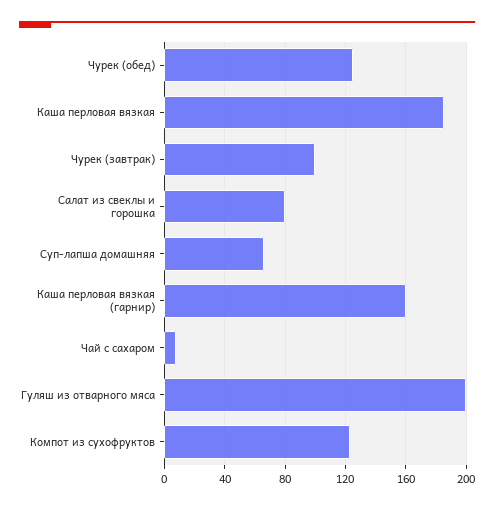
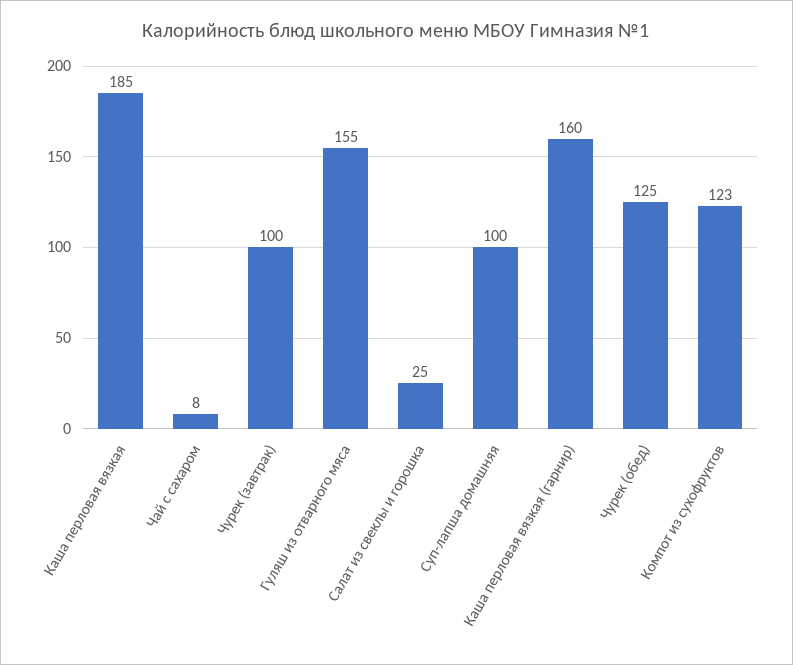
Салат из свеклы и горошка: 80 -> 25
Суп-лапша домашняя: 65 -> 100
Гуляш из отварного мяса: 200 -> 155

